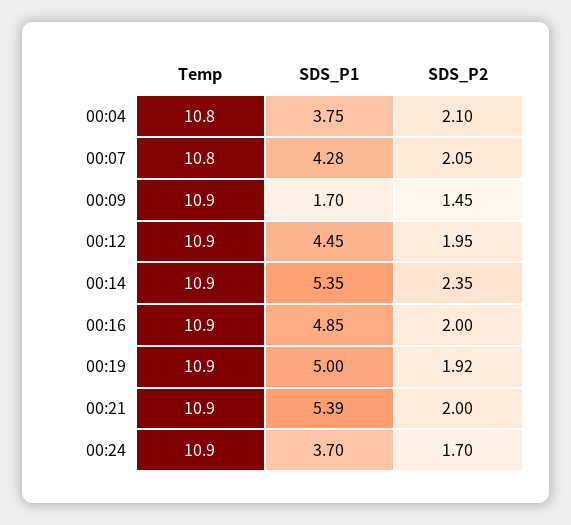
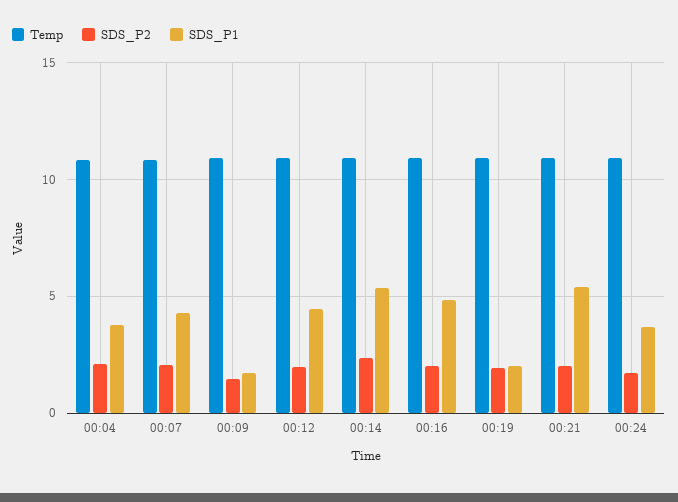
SDS_P1, 00:19: 5 -> 2

